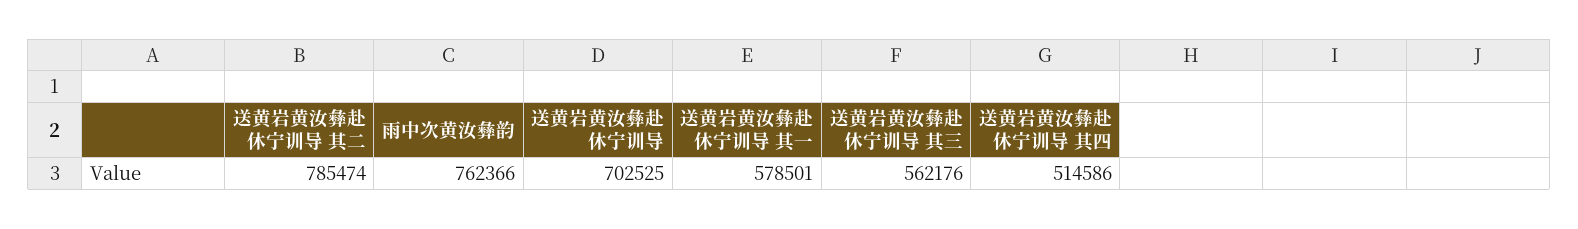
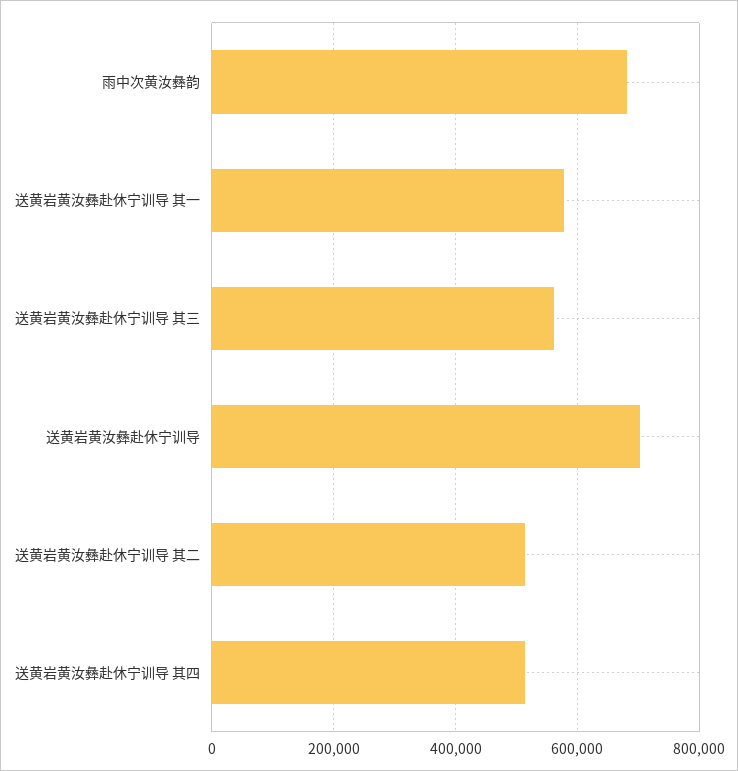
送黄岩黄汝彝赴休宁训导 其二: 785474 -> 520000
雨中次黄汝彝韵: 762366 -> 680000

